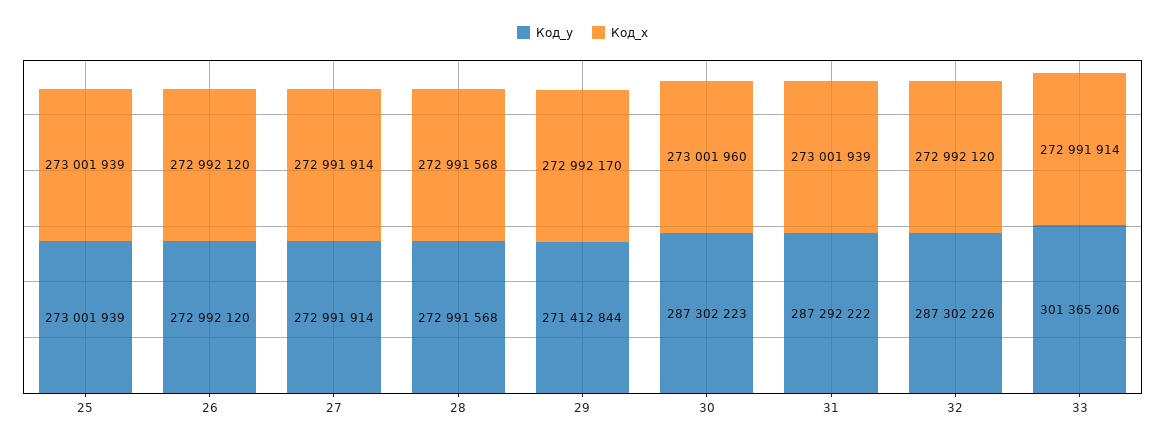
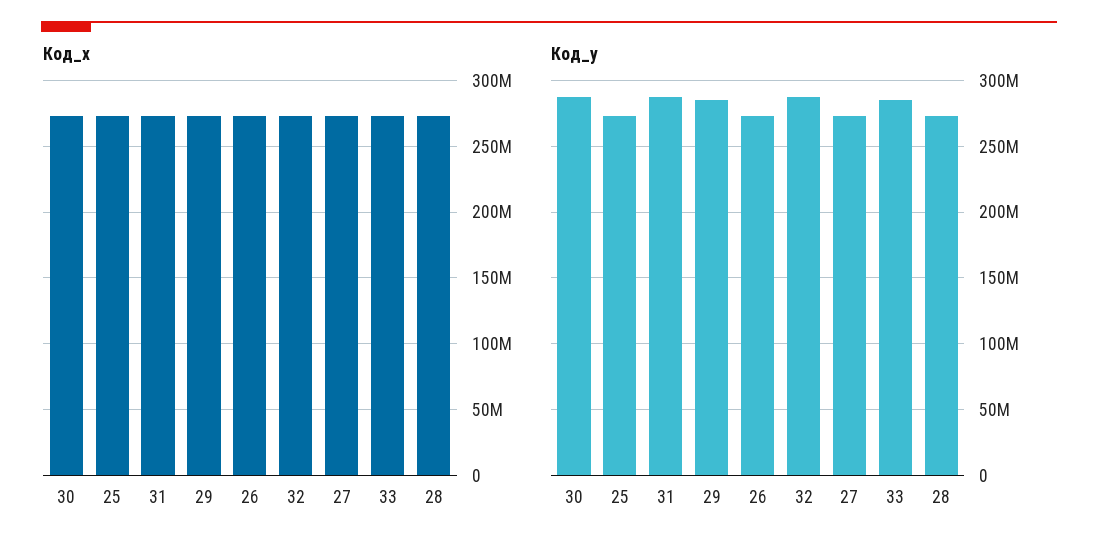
Код_y, 29: 271412844 -> 285000000
Код_y, 33: 301365206 -> 285000000

